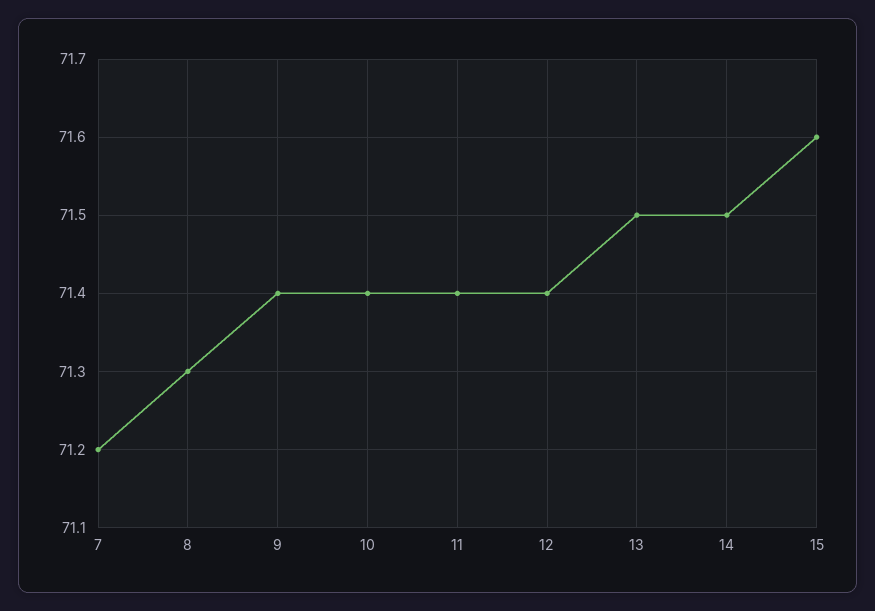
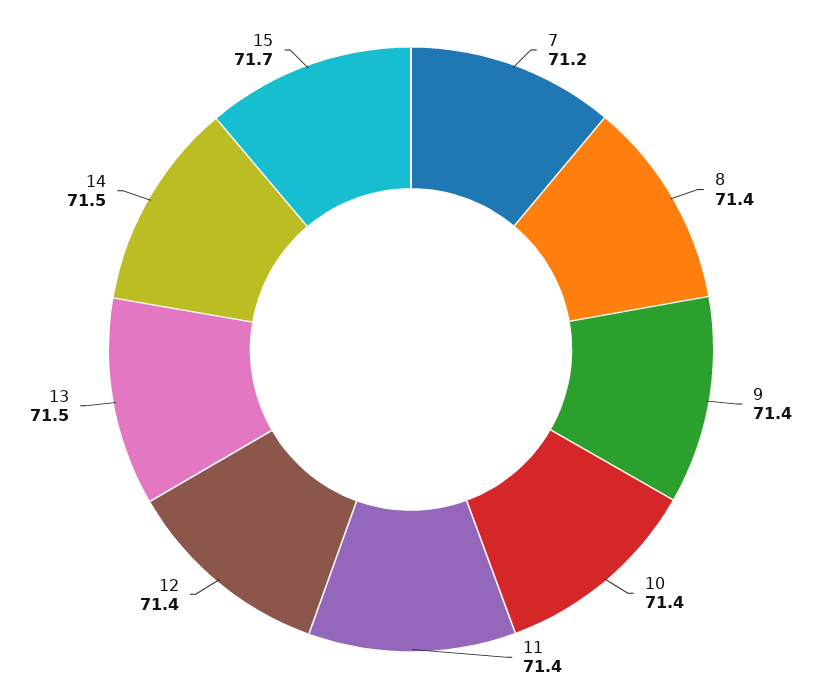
8: 71.3 -> 71.4
15: 71.6 -> 71.7

